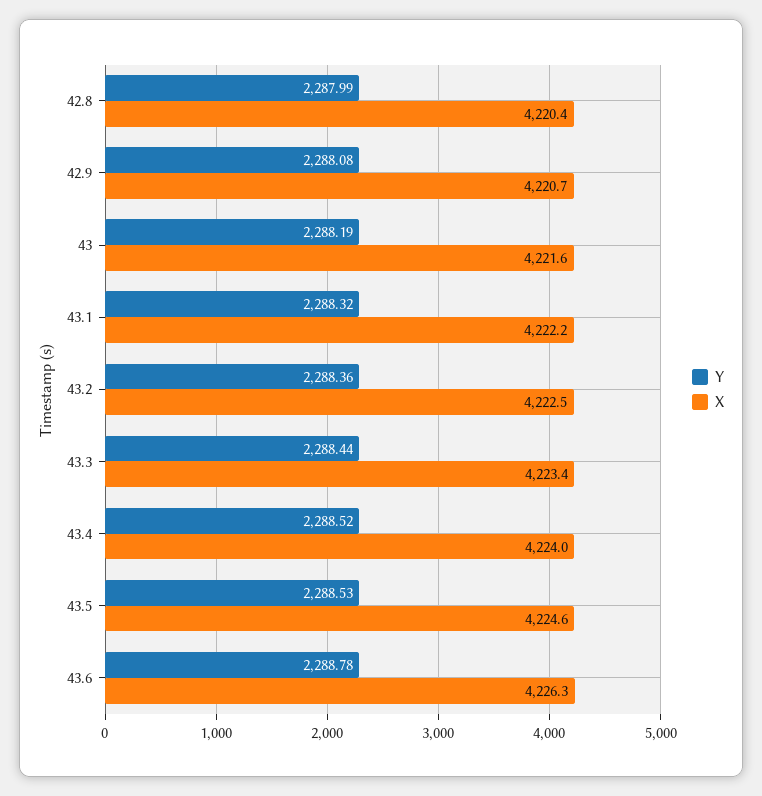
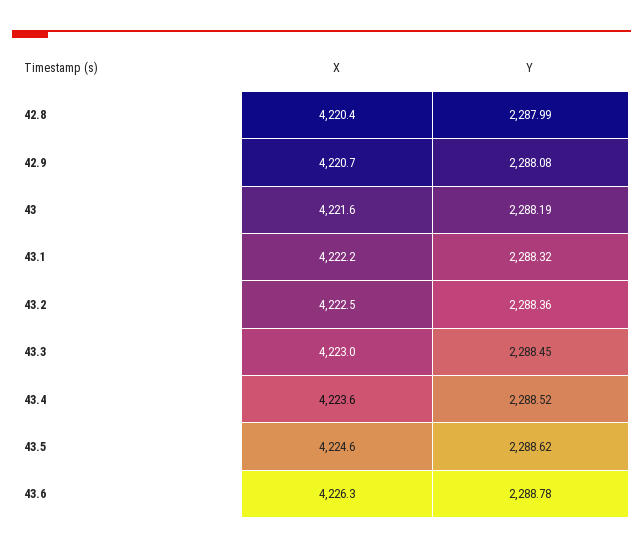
Y, 43.3: 2288.44 -> 2288.45
X, 43.3: 4223.4 -> 4223
X, 43.4: 4224 -> 4223.6
Y, 43.5: 2288.53 -> 2288.62

